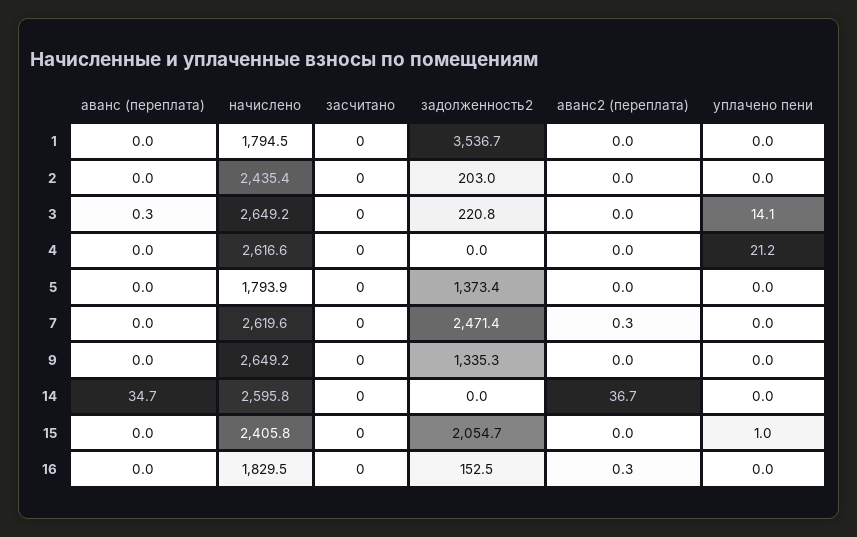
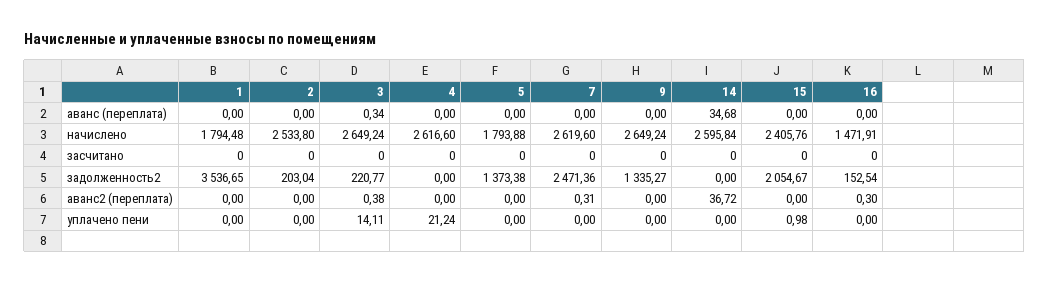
начислено, 2: 2435.4 -> 2533.8
аванс2 (переплата), 3: 0 -> 0.38
начислено, 16: 1829.5 -> 1471.91

